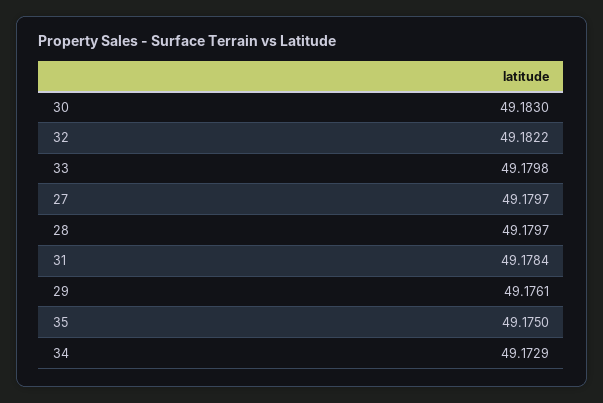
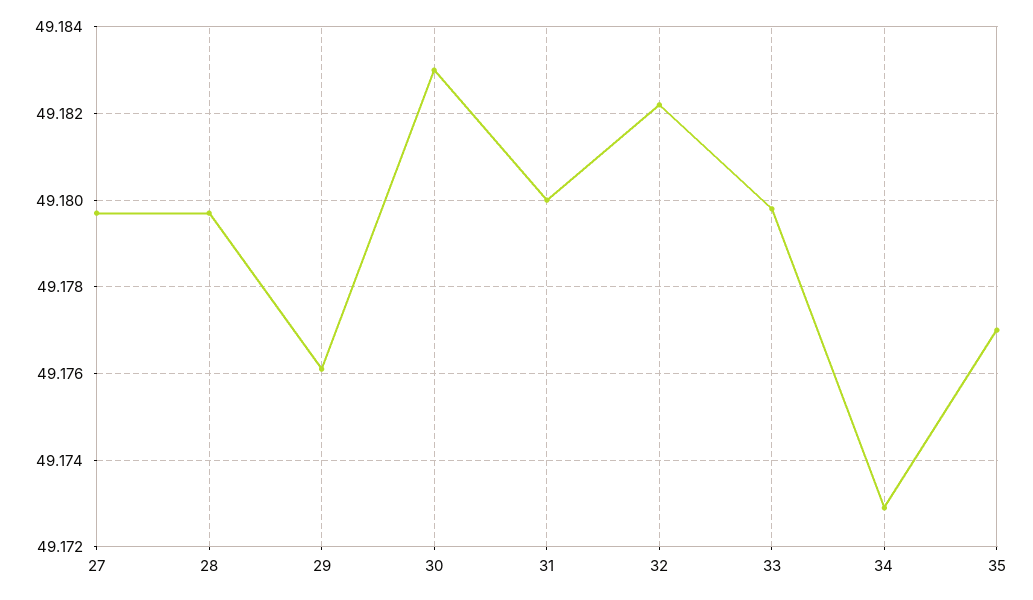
31: 49.1784 -> 49.18
35: 49.175 -> 49.177

